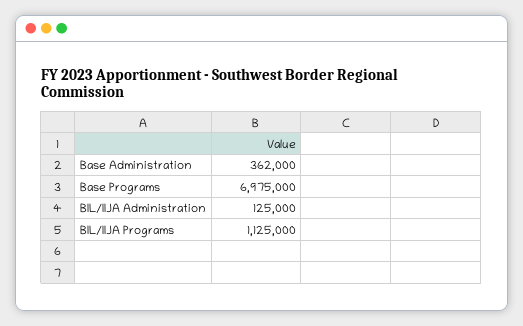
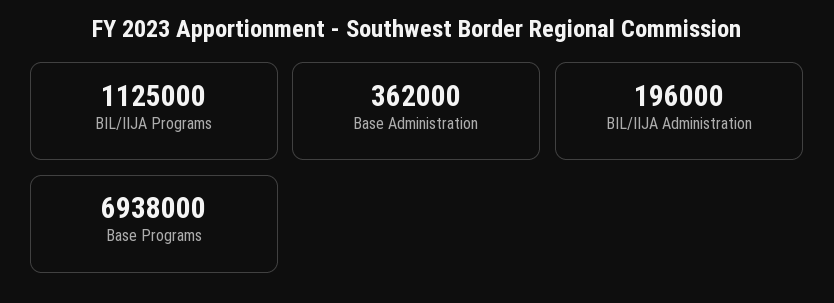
Base Programs: 6975000 -> 6938000
BIL/IIJA Administration: 125000 -> 196000

